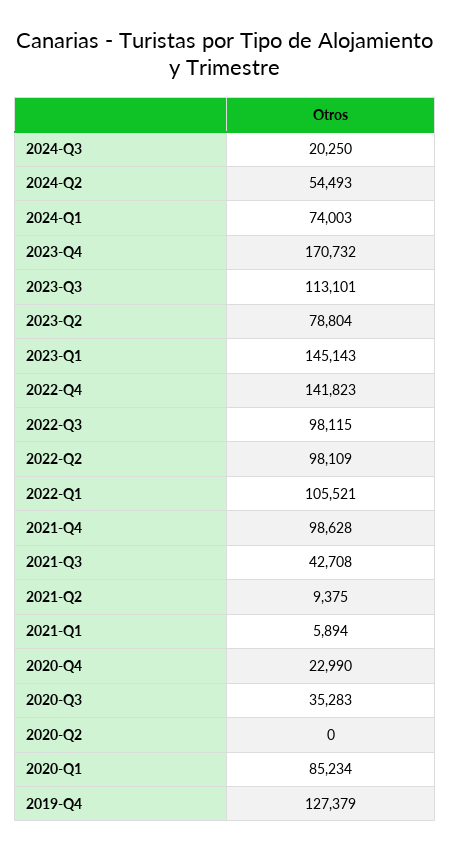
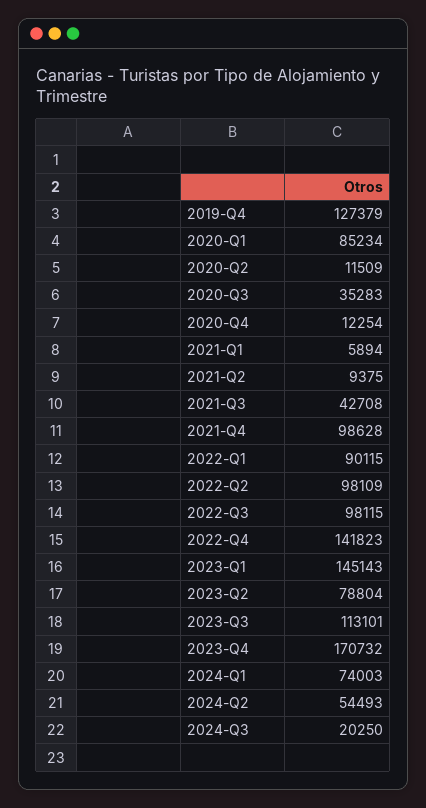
2022-Q1: 105521 -> 90115
2020-Q4: 22990 -> 12254
2020-Q2: 0 -> 11509

